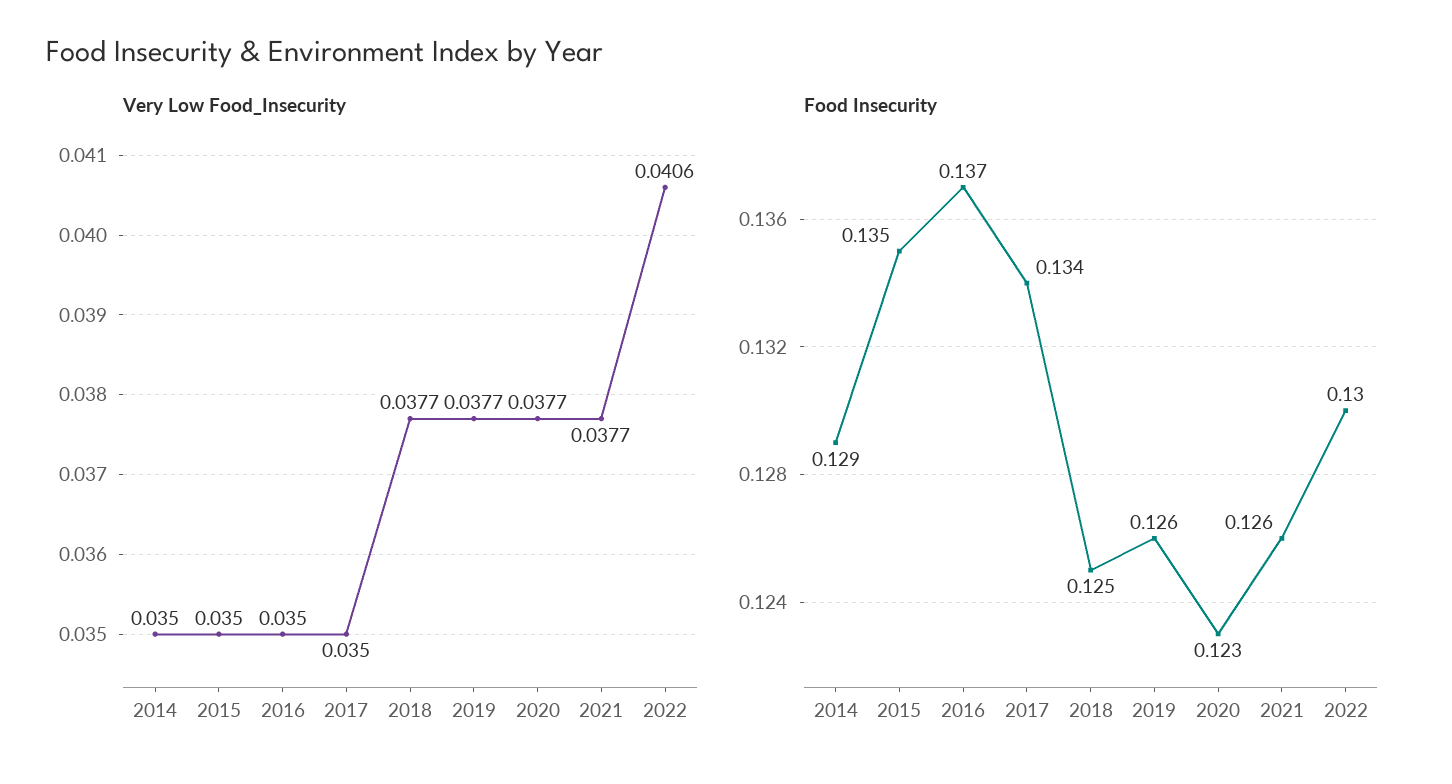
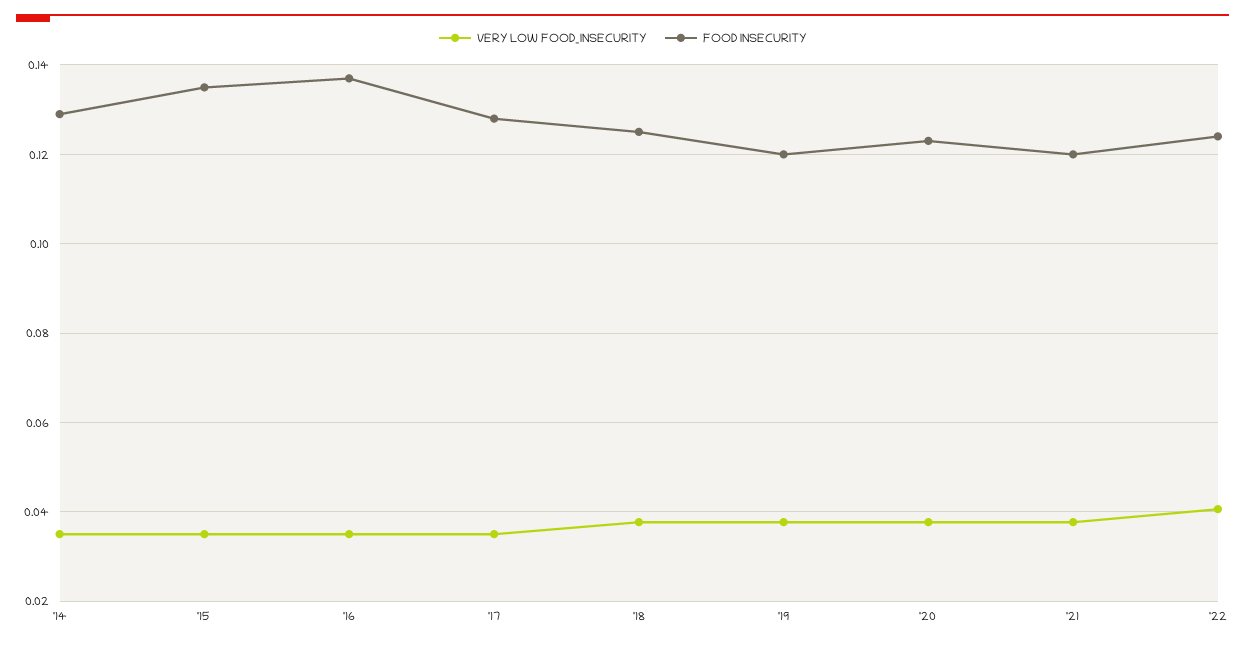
Food Insecurity, 2017: 0.134 -> 0.128
Food Insecurity, 2019: 0.126 -> 0.12
Food Insecurity, 2021: 0.126 -> 0.12
Food Insecurity, 2022: 0.13 -> 0.124

